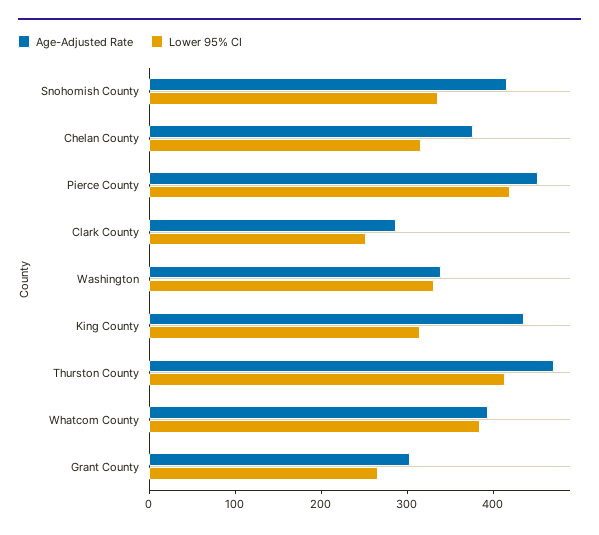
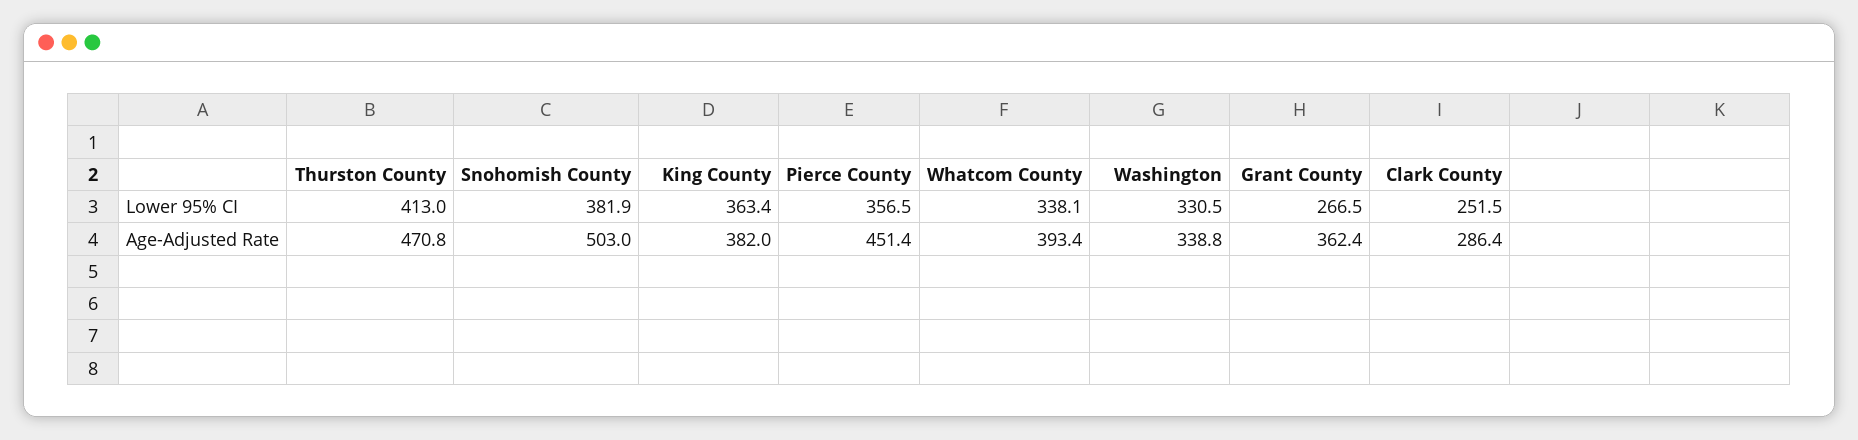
Age-Adjusted Rate, Snohomish County: 420 -> 503
Lower 95% CI, Snohomish County: 340 -> 381.9
Age-Adjusted Rate, Chelan County: 380 -> none
Lower 95% CI, Chelan County: 320 -> none
Lower 95% CI, Pierce County: 420 -> 356.5
Age-Adjusted Rate, King County: 440 -> 382
Lower 95% CI, King County: 320 -> 363.4
Lower 95% CI, Whatcom County: 380 -> 338.1
Age-Adjusted Rate, Grant County: 300 -> 362.4

